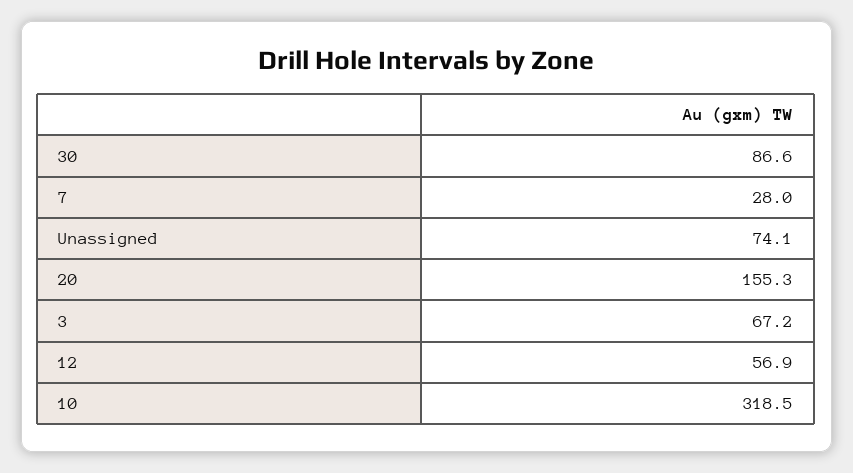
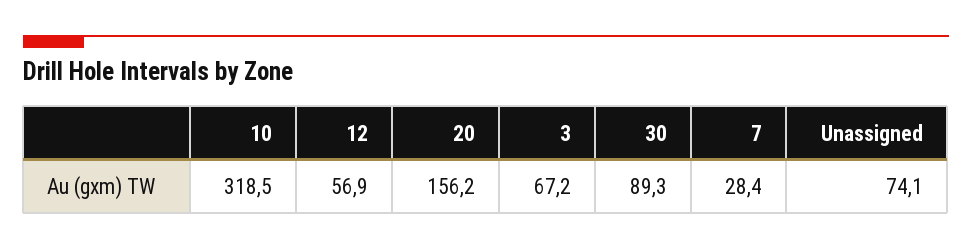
30: 86.6 -> 89.3
7: 28 -> 28.4
20: 155.3 -> 156.2

